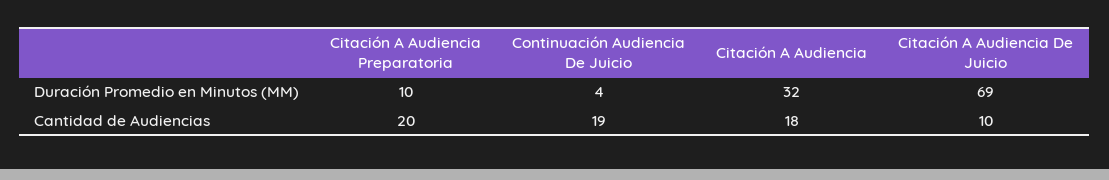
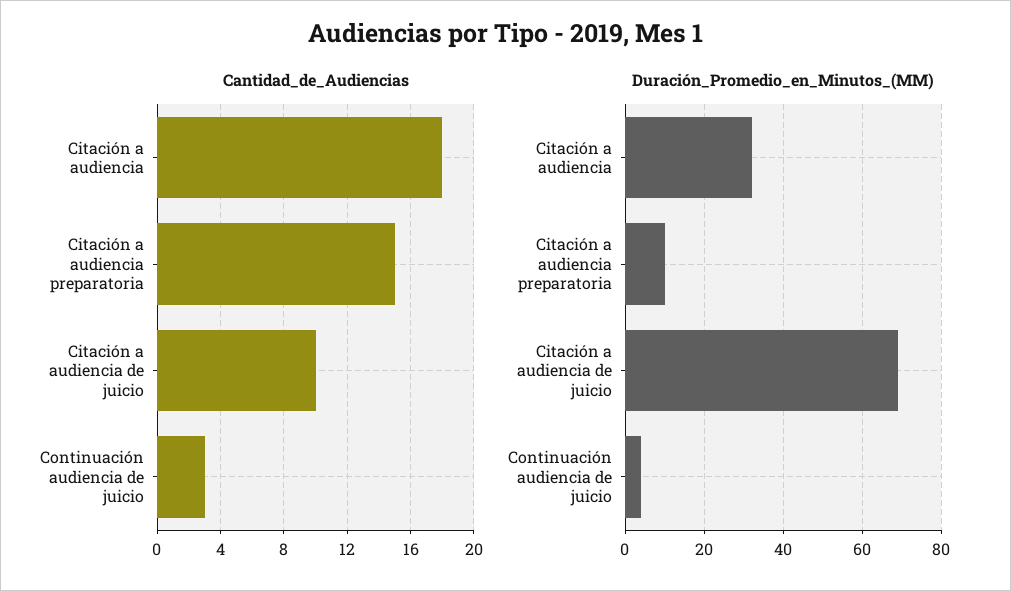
Cantidad de Audiencias, Citación A Audiencia Preparatoria: 20 -> 15
Cantidad de Audiencias, Continuación Audiencia De Juicio: 19 -> 3

